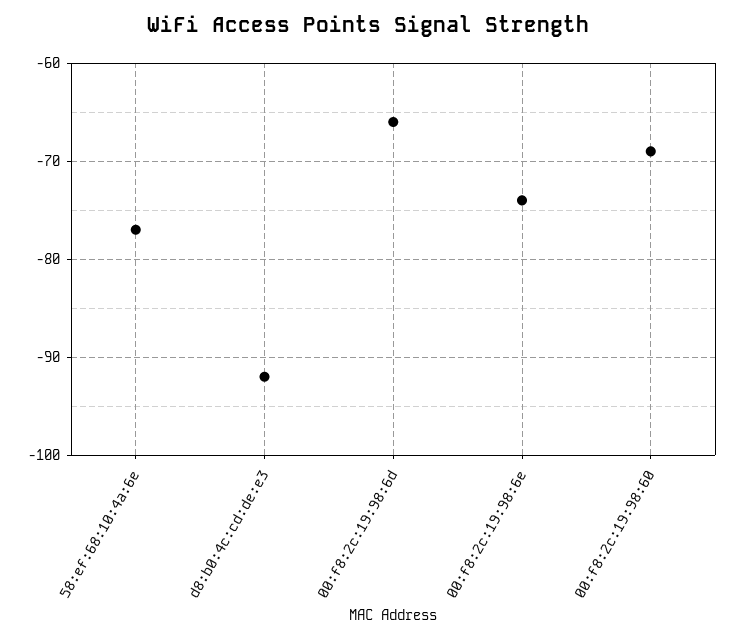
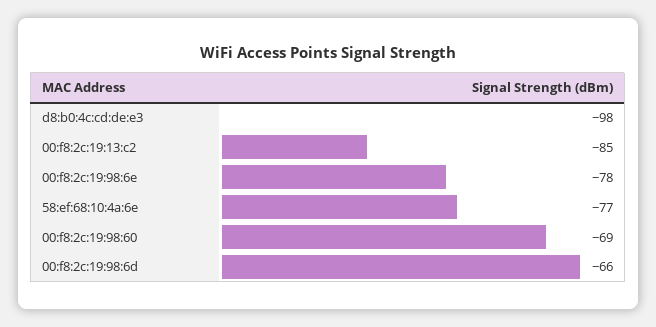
d8:b0:4c:cd:de:e3: -92 -> -98
00:f8:2c:19:98:6e: -74 -> -78
00:f8:2c:19:13:c2: none -> -85

